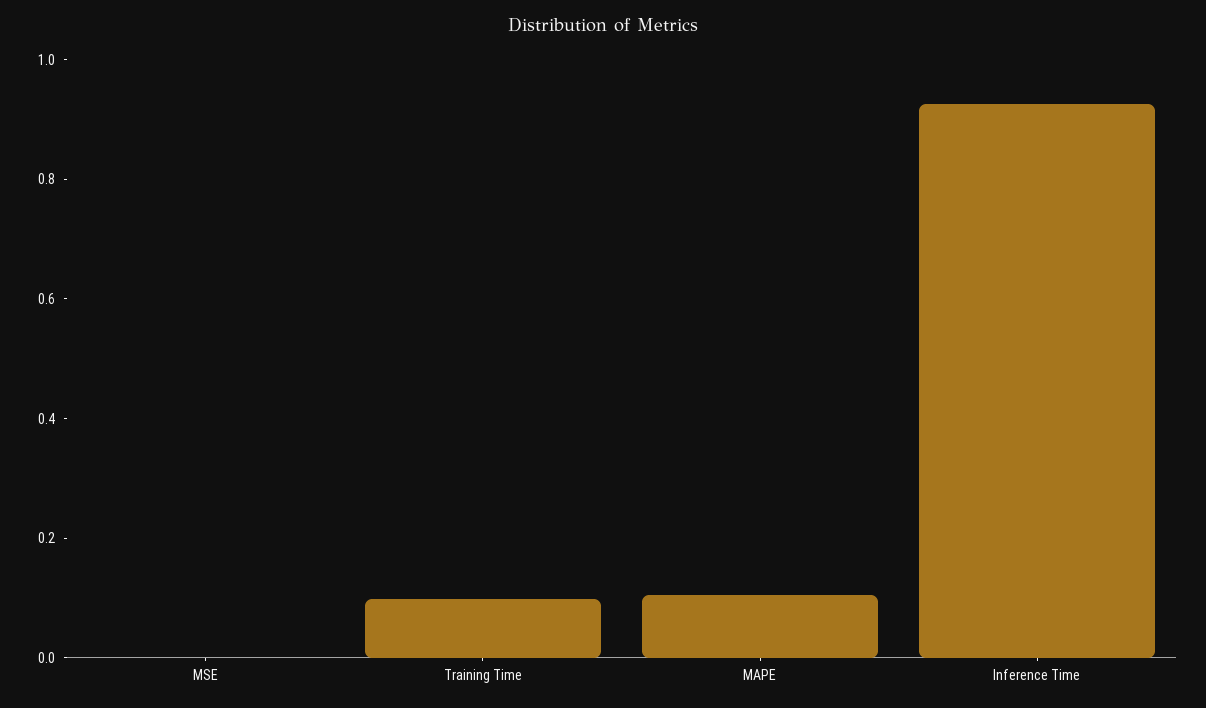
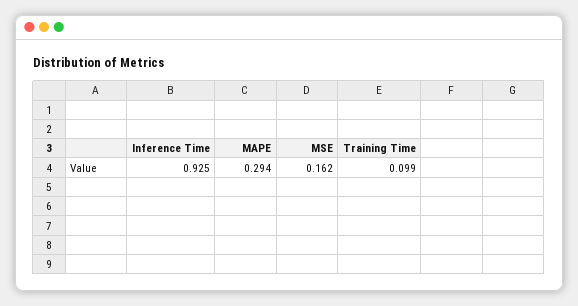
MSE: 0 -> 0.162
MAPE: 0.1 -> 0.294

